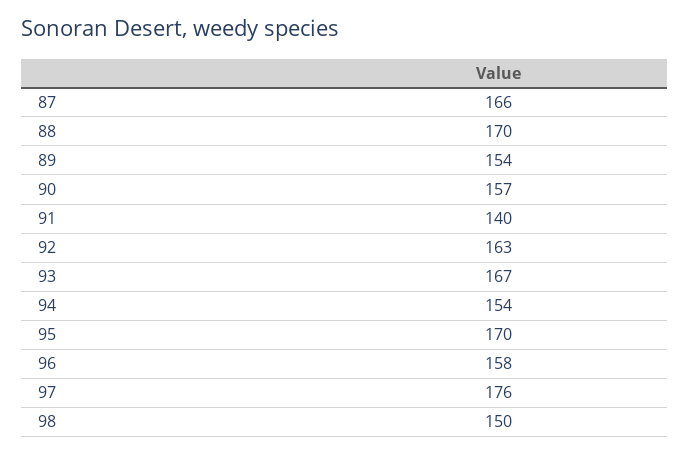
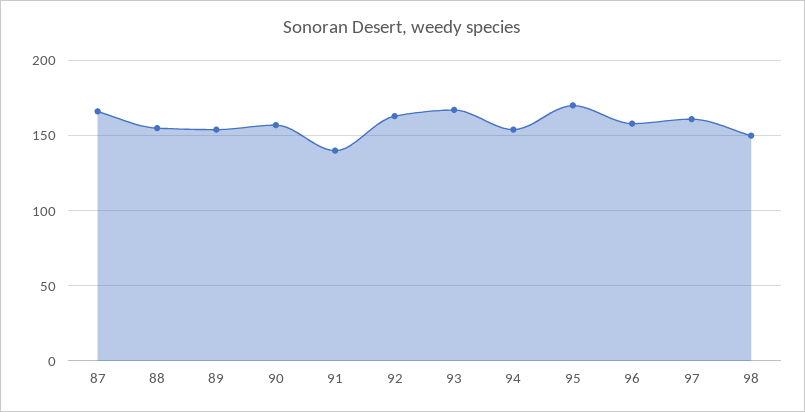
88: 170 -> 155
97: 176 -> 160

